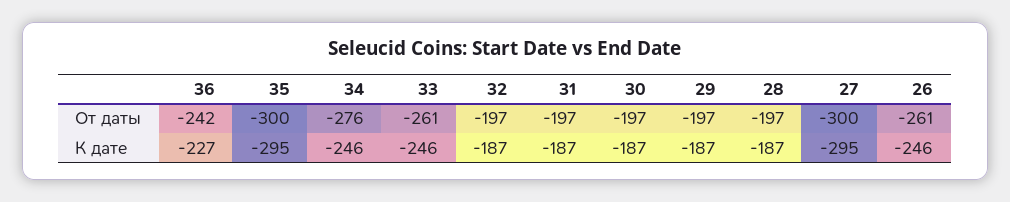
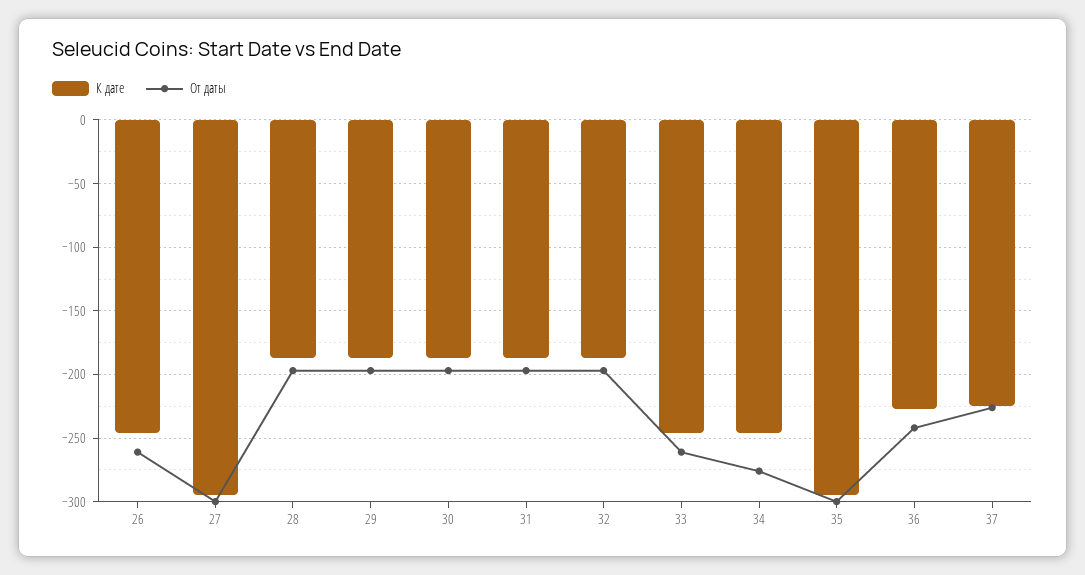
К дате, 37: none -> -225
От даты, 37: none -> -225

